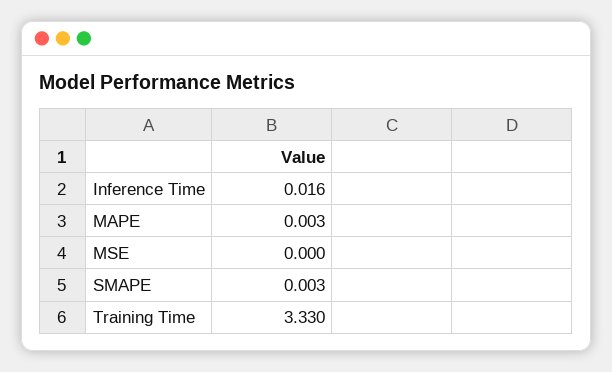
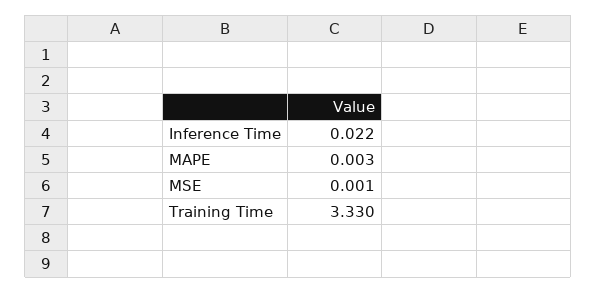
Inference Time: 0.016 -> 0.022
MSE: 0 -> 0.001
SMAPE: 0.003 -> none

